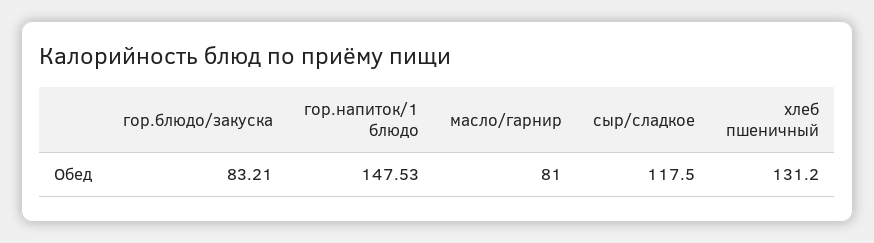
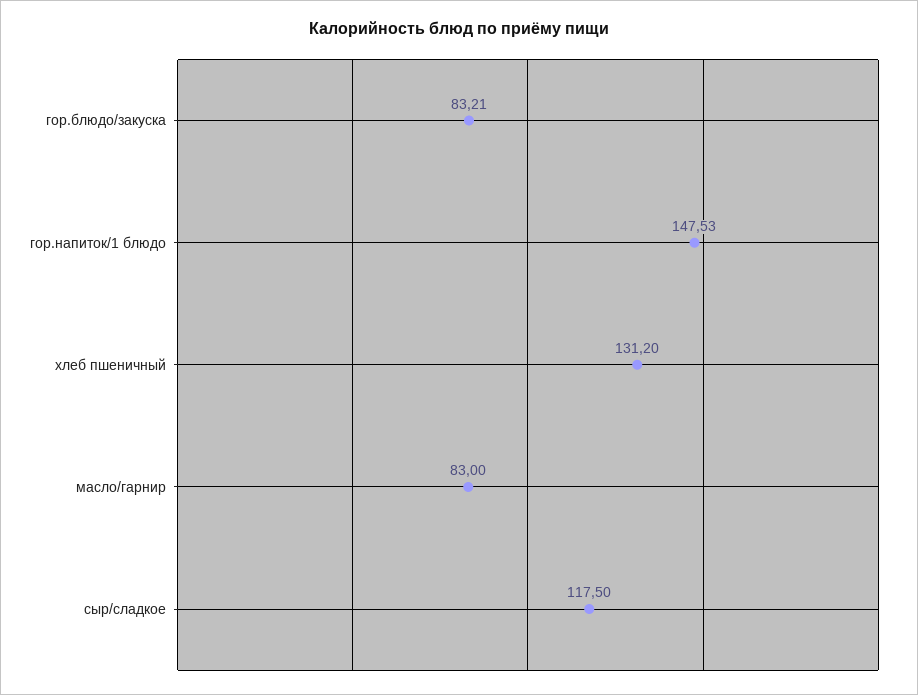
масло/гарнир: 81 -> 83

